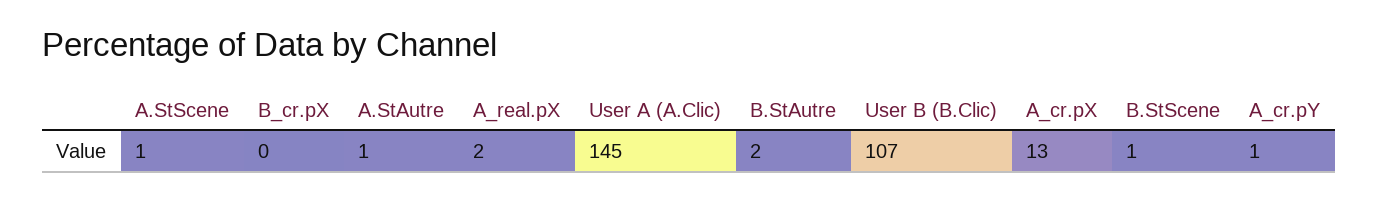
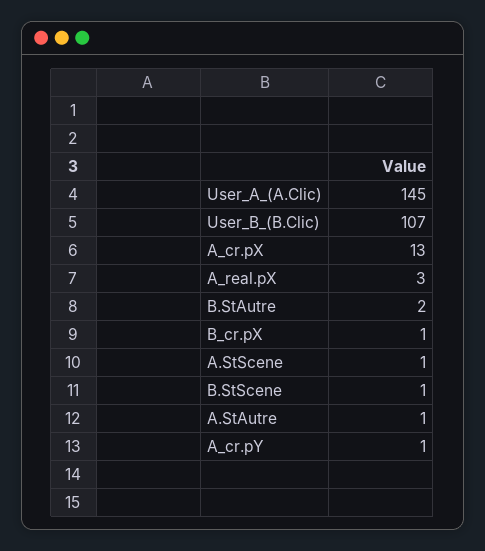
B_cr.pX: 0 -> 1
A_real.pX: 2 -> 3

